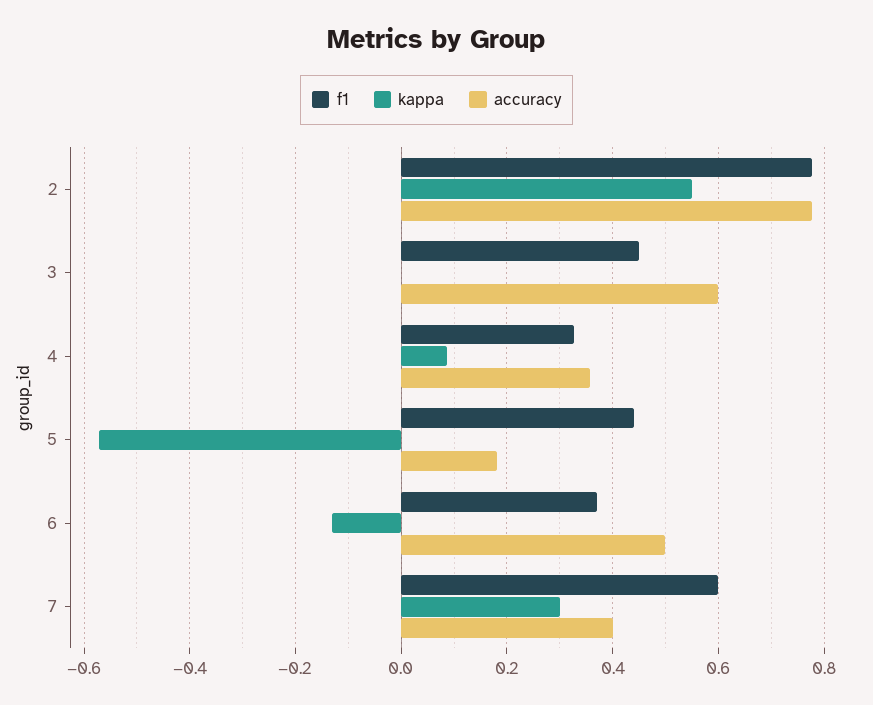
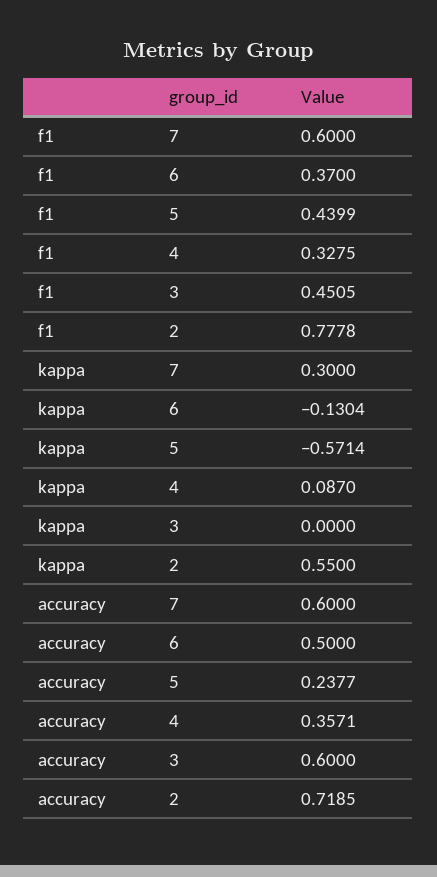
accuracy, 2: 0.78 -> 0.7185
accuracy, 5: 0.18 -> 0.2377
accuracy, 7: 0.4 -> 0.6

